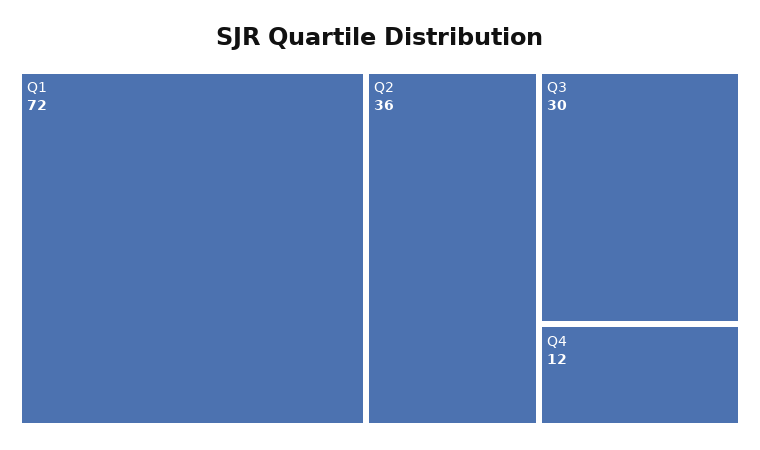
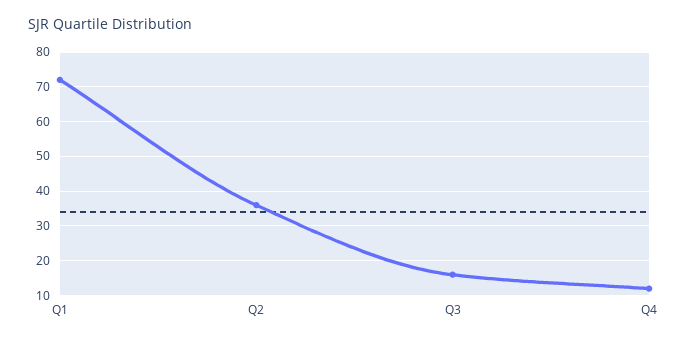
Q3: 30 -> 15

